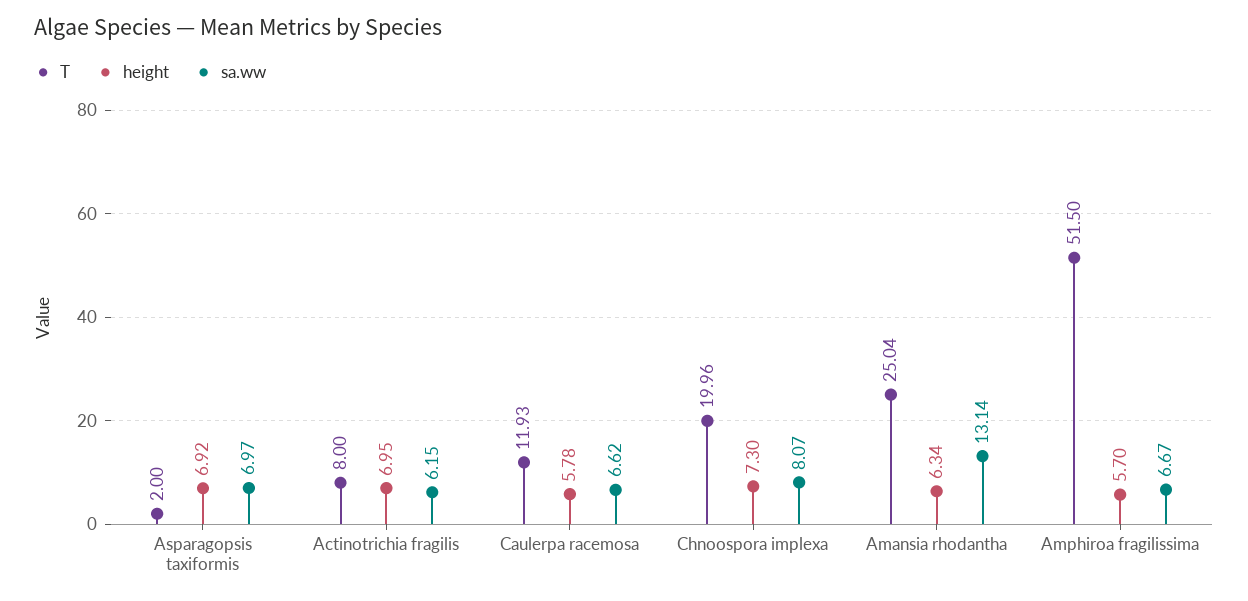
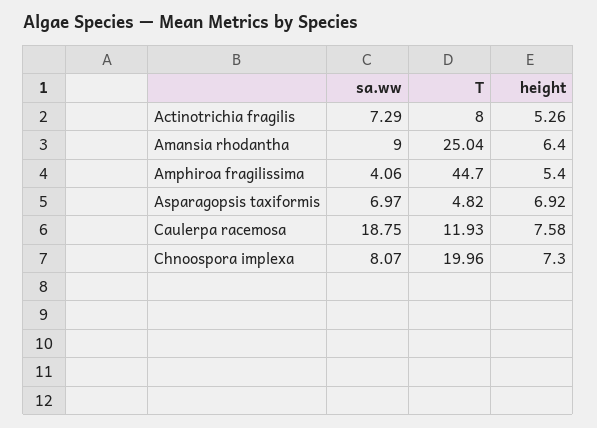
T, Asparagopsis taxiformis: 2 -> 4.82
height, Actinotrichia fragilis: 6.95 -> 5.26
sa.ww, Actinotrichia fragilis: 6.15 -> 7.29
height, Caulerpa racemosa: 5.78 -> 7.58
sa.ww, Caulerpa racemosa: 6.62 -> 18.75
height, Amansia rhodantha: 6.34 -> 6.4
sa.ww, Amansia rhodantha: 13.14 -> 9
T, Amphiroa fragilissima: 51.5 -> 44.7
height, Amphiroa fragilissima: 5.7 -> 5.4
sa.ww, Amphiroa fragilissima: 6.67 -> 4.06

